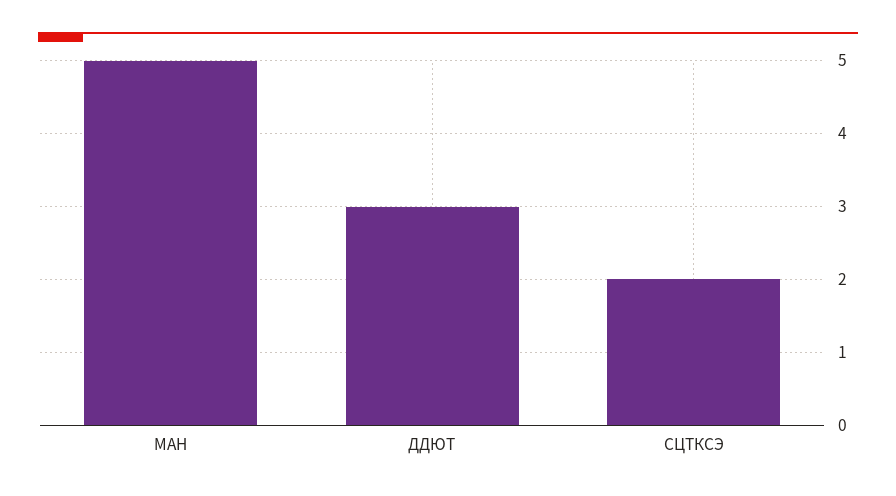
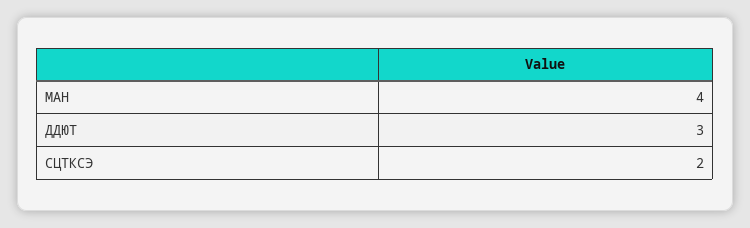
МАН: 5 -> 4

